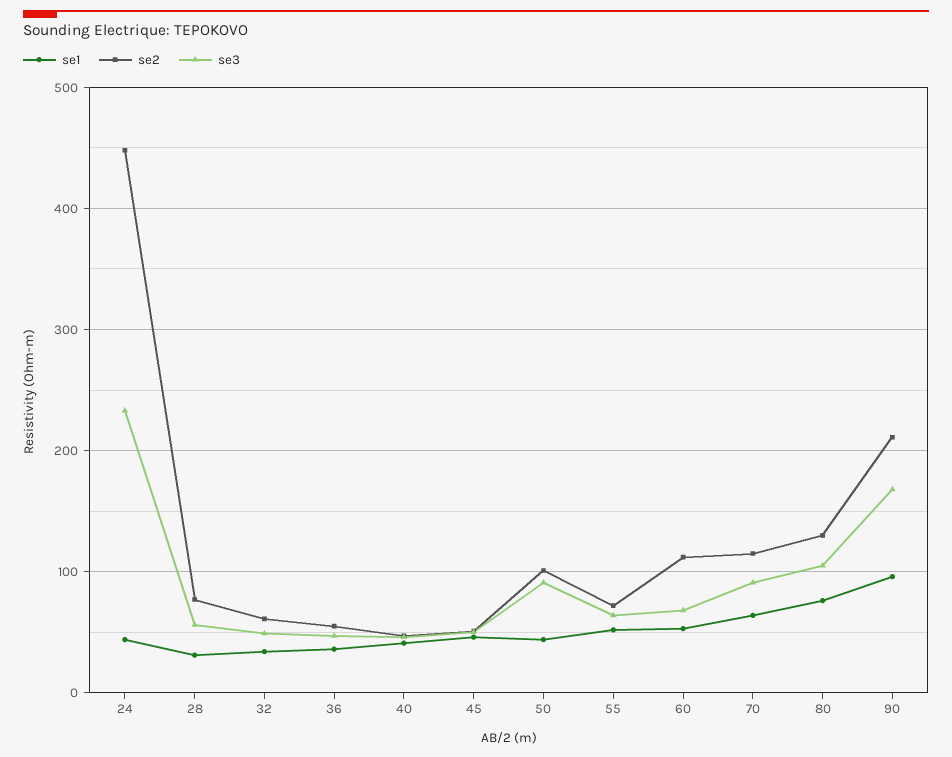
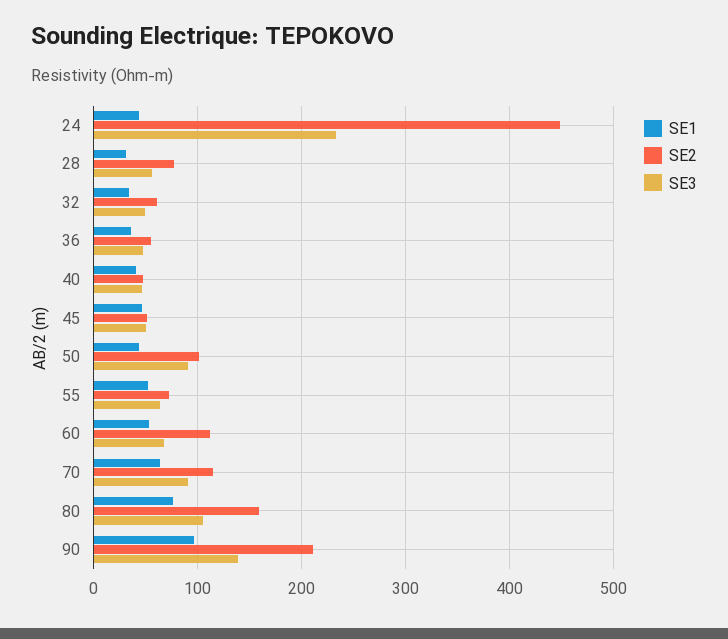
se2, 80: 130 -> 160
se3, 90: 170 -> 140

